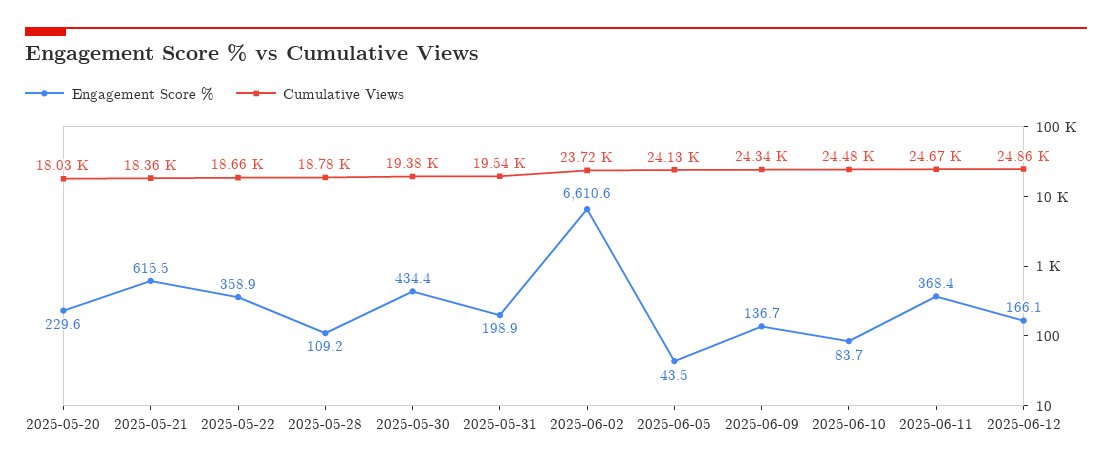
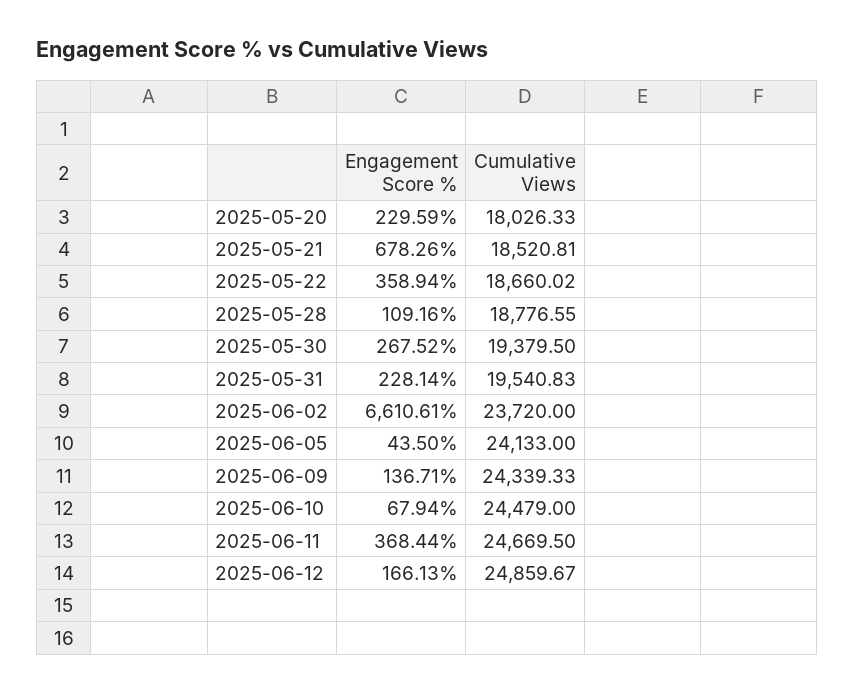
Engagement Score %, 2025-05-21: 615.5 -> 678.26
Cumulative Views, 2025-05-21: 18360 -> 18520.81
Engagement Score %, 2025-05-30: 434.4 -> 267.52
Engagement Score %, 2025-05-31: 198.9 -> 228.14
Engagement Score %, 2025-06-10: 83.7 -> 67.94

